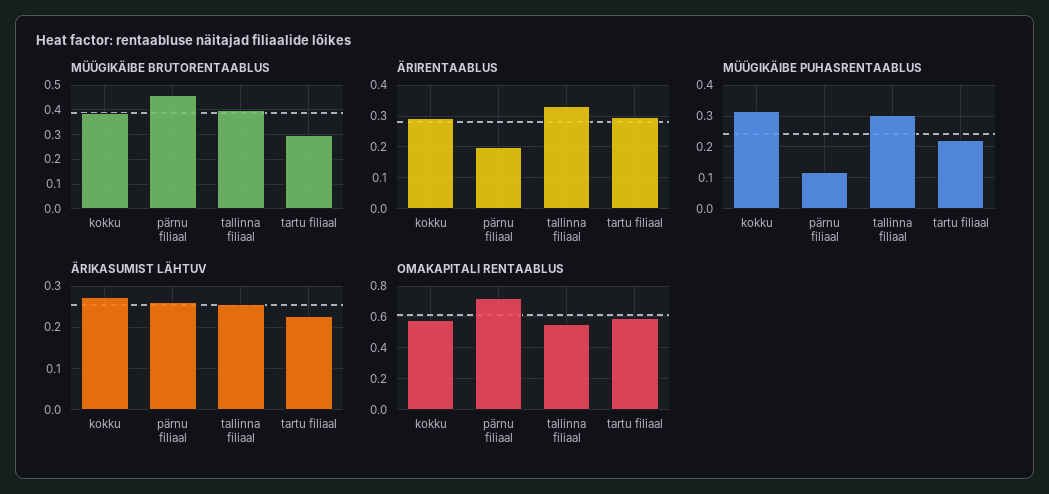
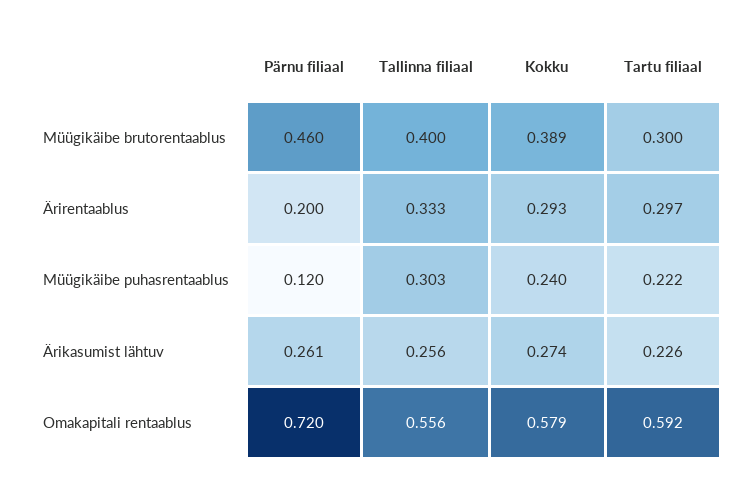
MÜÜGIKÄIBE PUHASRENTAABLUS, kokku: 0.32 -> 0.24

